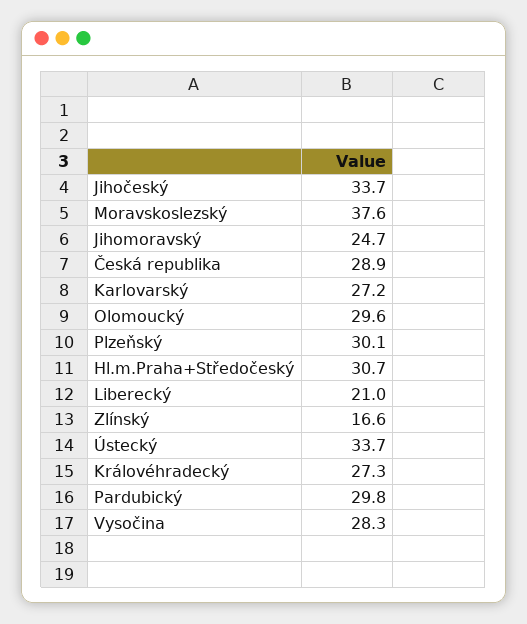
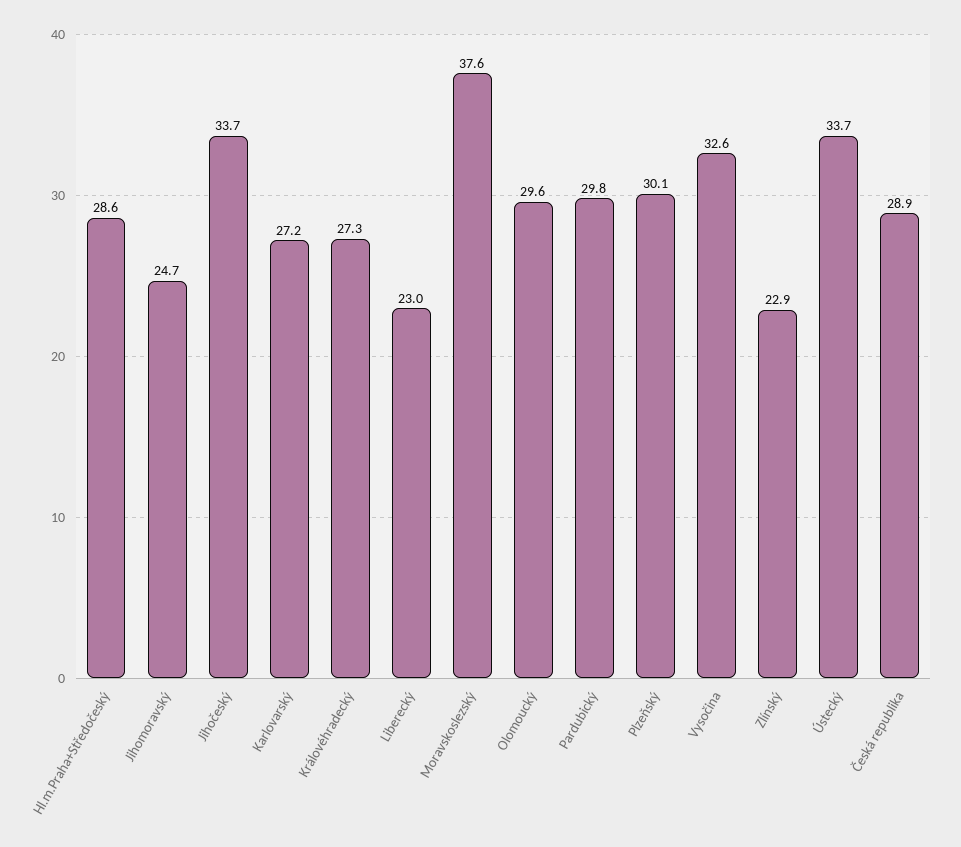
Hl.m.Praha+Středočeský: 30.7 -> 28.6
Liberecký: 21 -> 23
Zlínský: 16.6 -> 22.9
Vysočina: 28.3 -> 32.6

